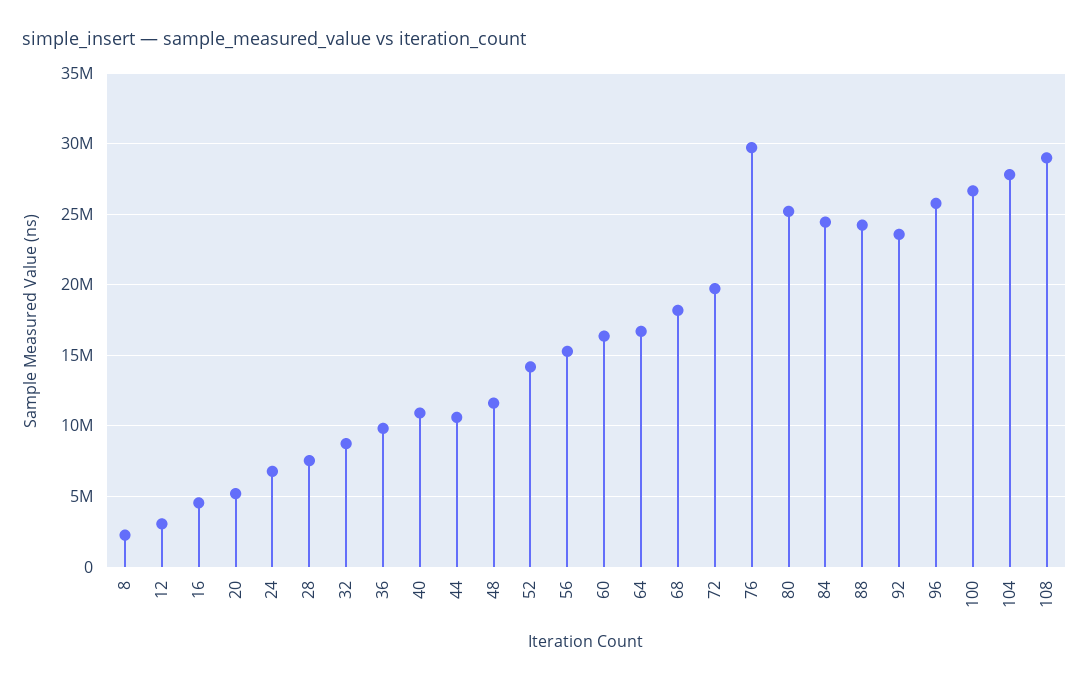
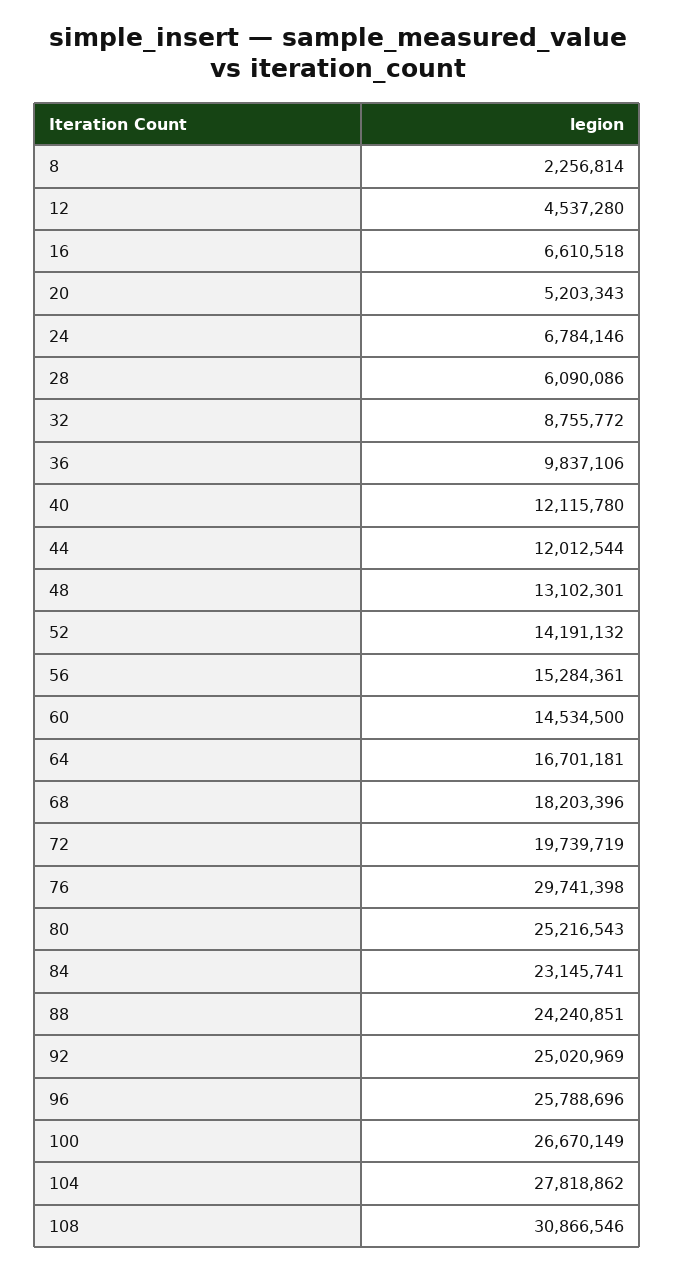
12: 3000000 -> 4537280
16: 4500000 -> 6610518
28: 7500000 -> 6090086
40: 11000000 -> 12115780
44: 10500000 -> 12012544
48: 11500000 -> 13102301
60: 16500000 -> 14534500
84: 24500000 -> 23145741
92: 23500000 -> 25020969
108: 29000000 -> 30866546

